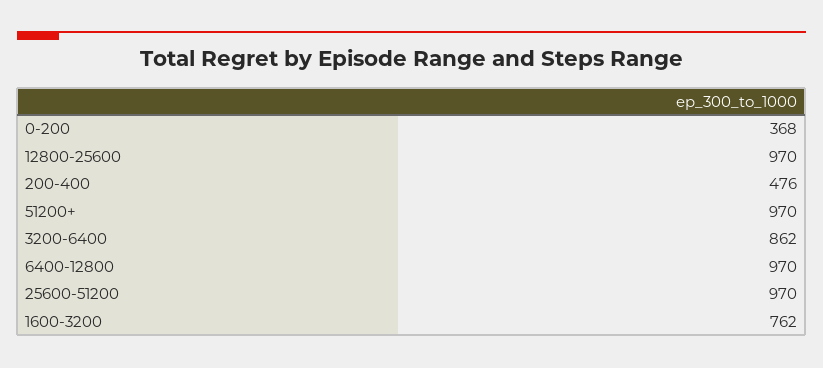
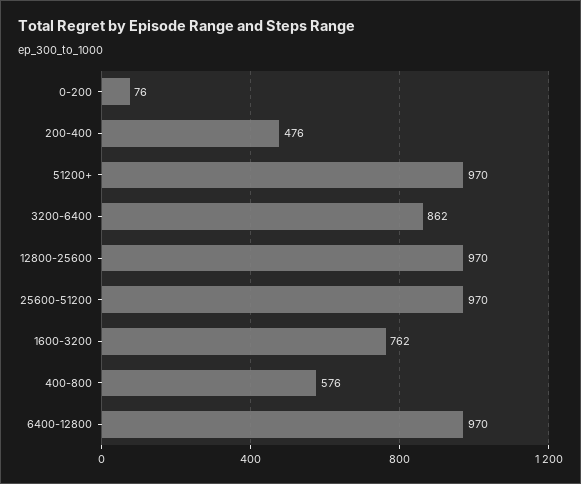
0-200: 368 -> 76
400-800: none -> 576

